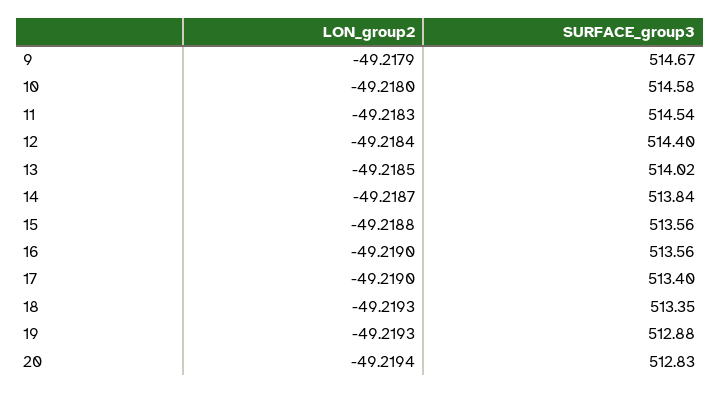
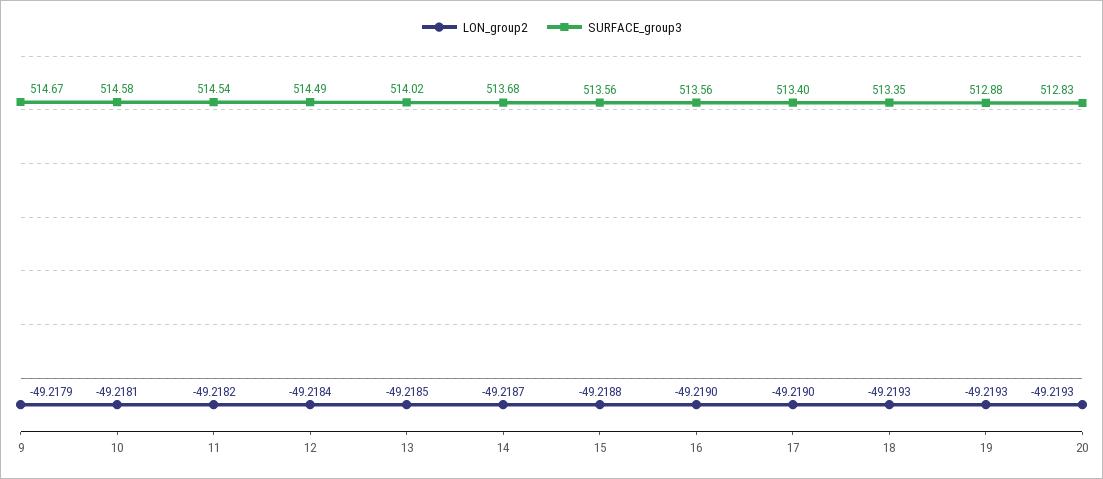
LON_group2, 10: -49.218 -> -49.2181
LON_group2, 11: -49.2183 -> -49.2182
SURFACE_group3, 12: 514.4 -> 514.49
SURFACE_group3, 14: 513.84 -> 513.68
LON_group2, 20: -49.2194 -> -49.2193

